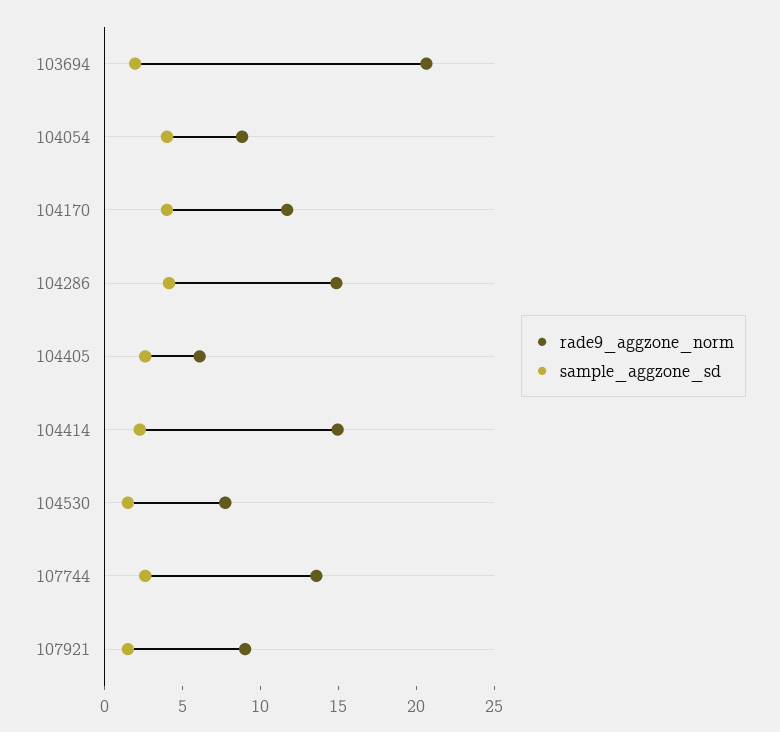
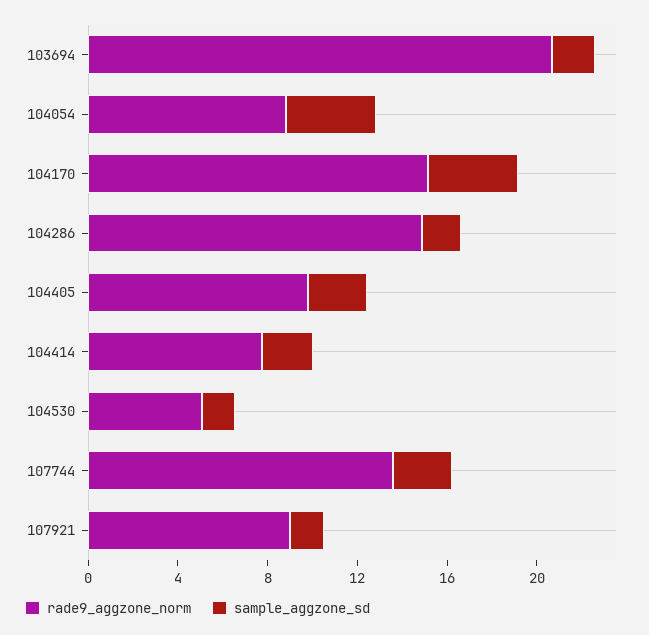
rade9_aggzone_norm, 104170: 12 -> 15
sample_aggzone_sd, 104286: 4 -> 2
rade9_aggzone_norm, 104405: 6 -> 10
rade9_aggzone_norm, 104414: 15 -> 8
rade9_aggzone_norm, 104530: 8 -> 5

